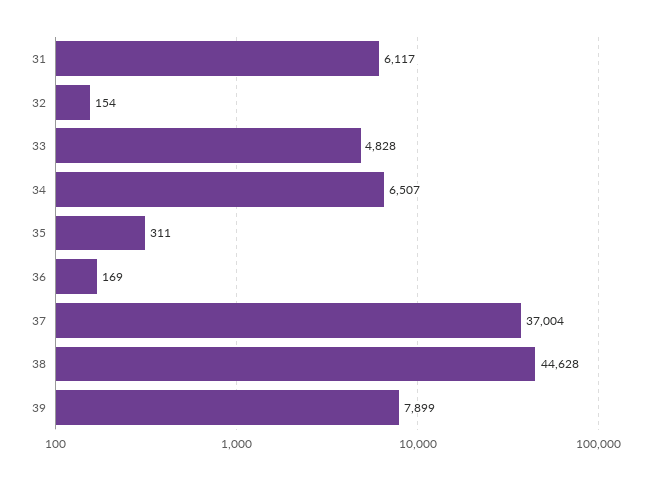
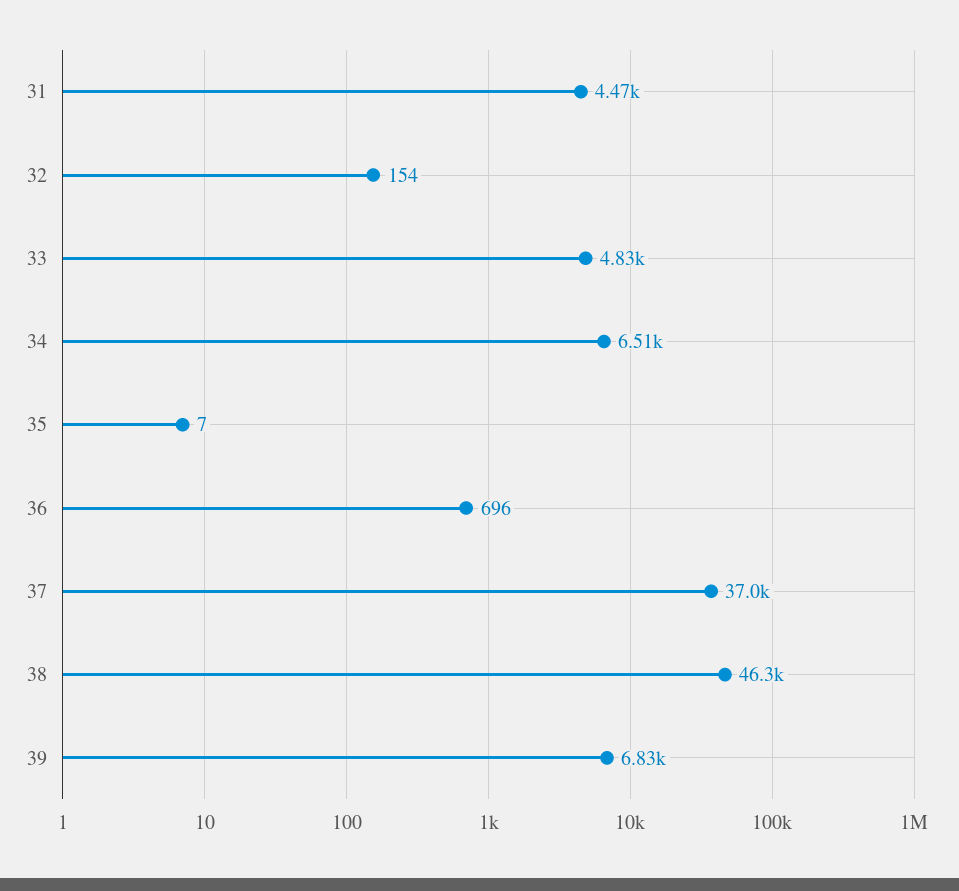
31: 6117 -> 4470
35: 311 -> 7
36: 169 -> 696
38: 44628 -> 46300
39: 7899 -> 6830

